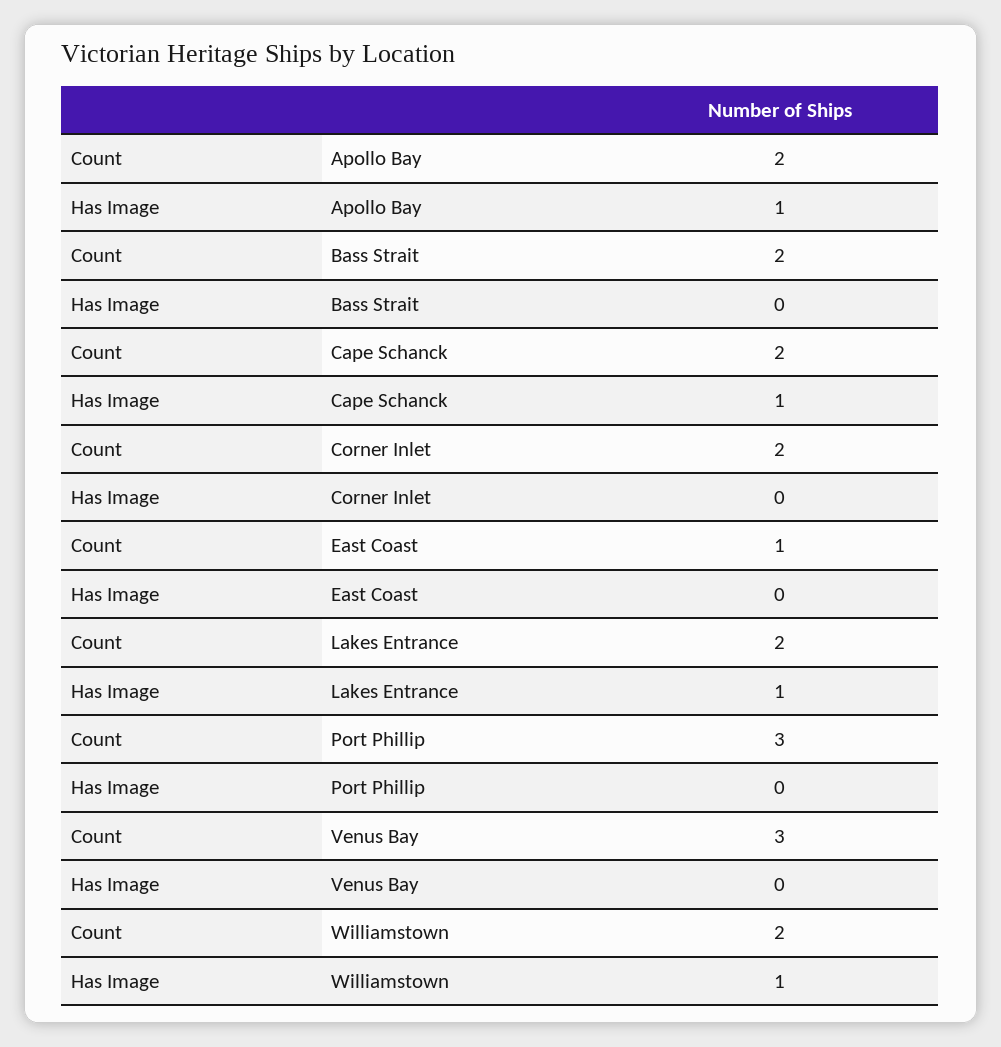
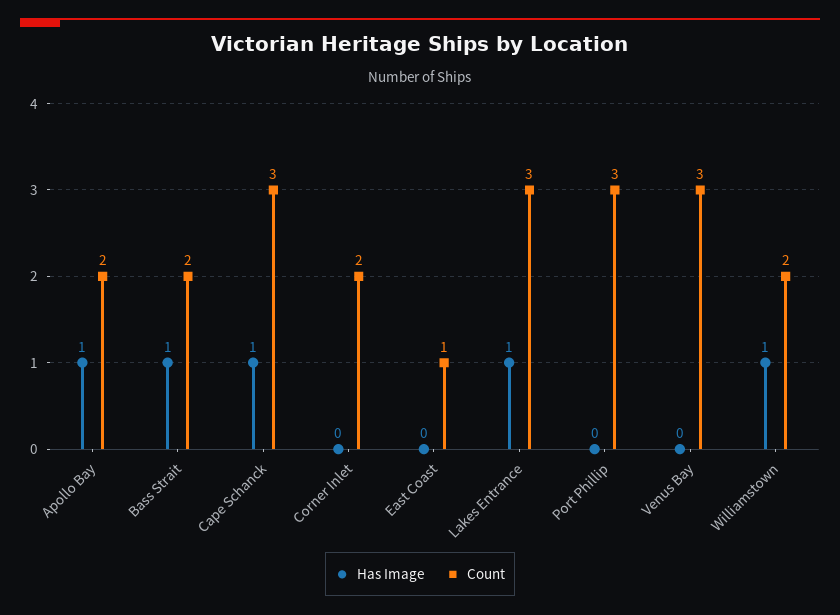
Has Image, Bass Strait: 0 -> 1
Count, Cape Schanck: 2 -> 3
Count, Lakes Entrance: 2 -> 3

